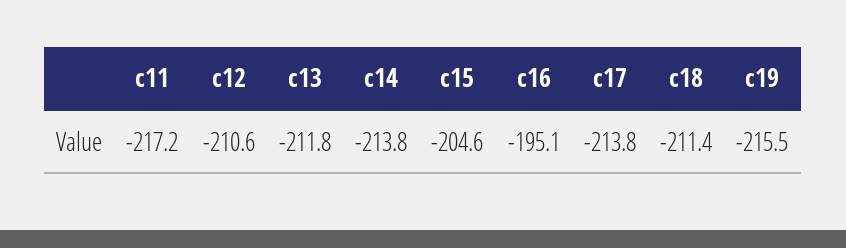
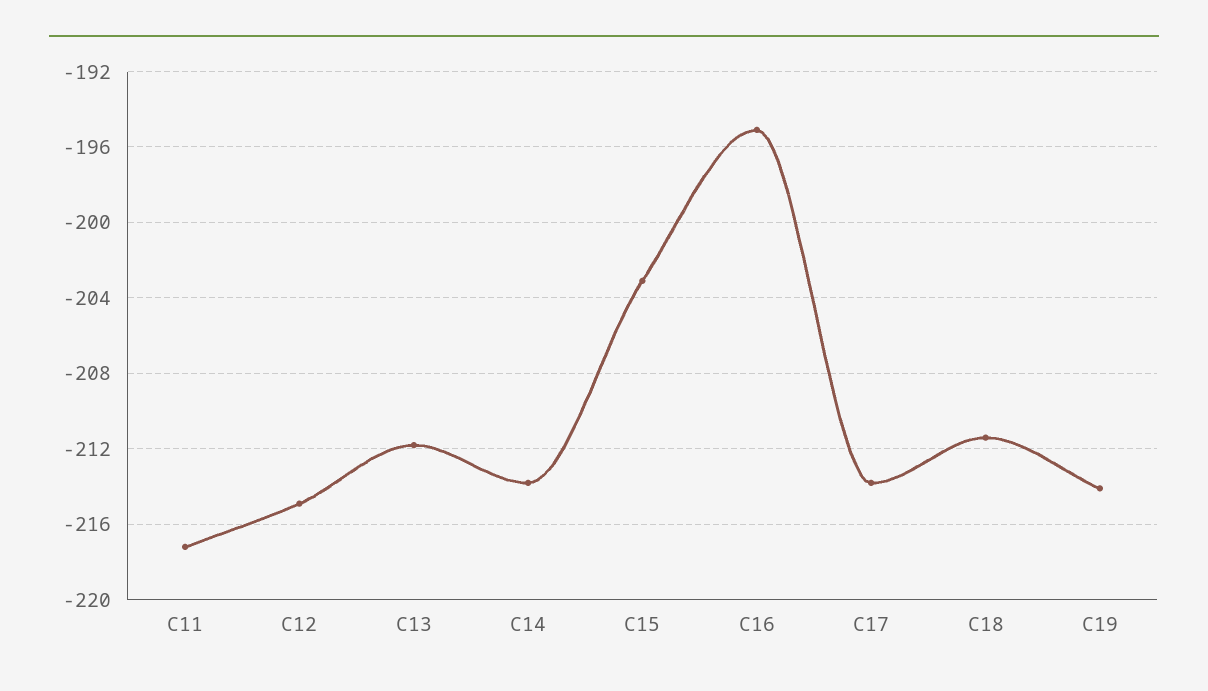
c12: -210.6 -> -215
c15: -204.6 -> -203
c19: -215.5 -> -214

